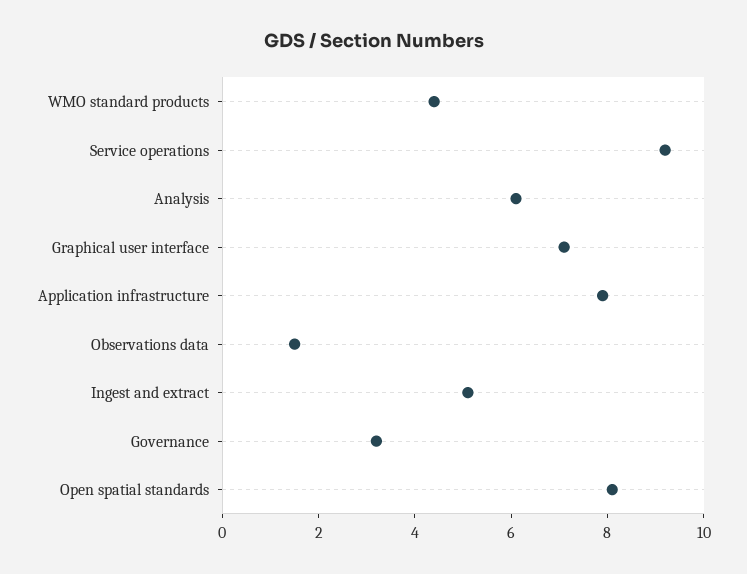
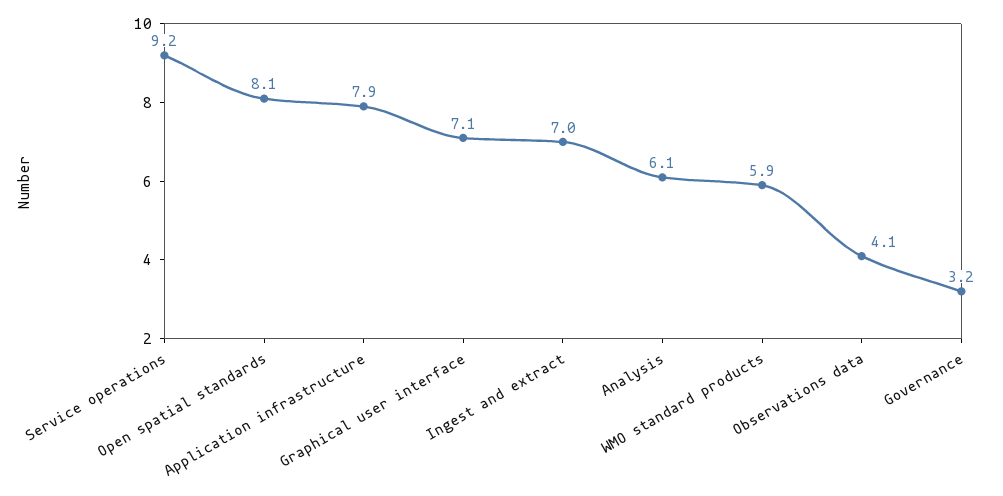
WMO standard products: 4.5 -> 5.9
Observations data: 1.5 -> 4.1
Ingest and extract: 5 -> 7

